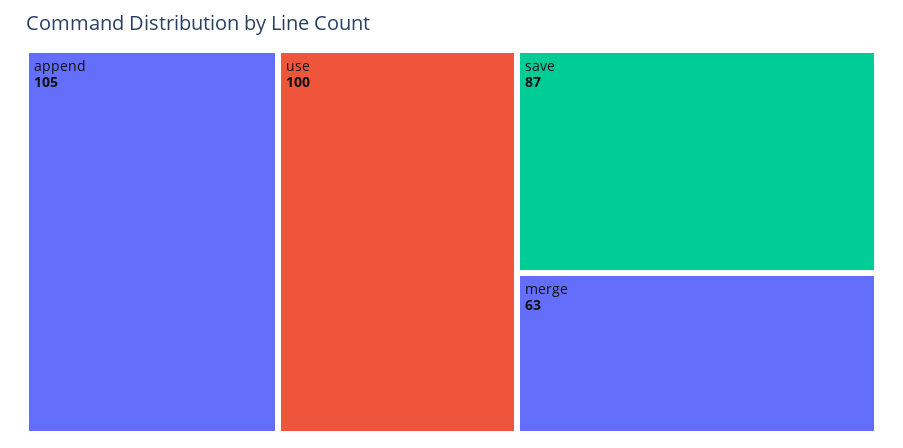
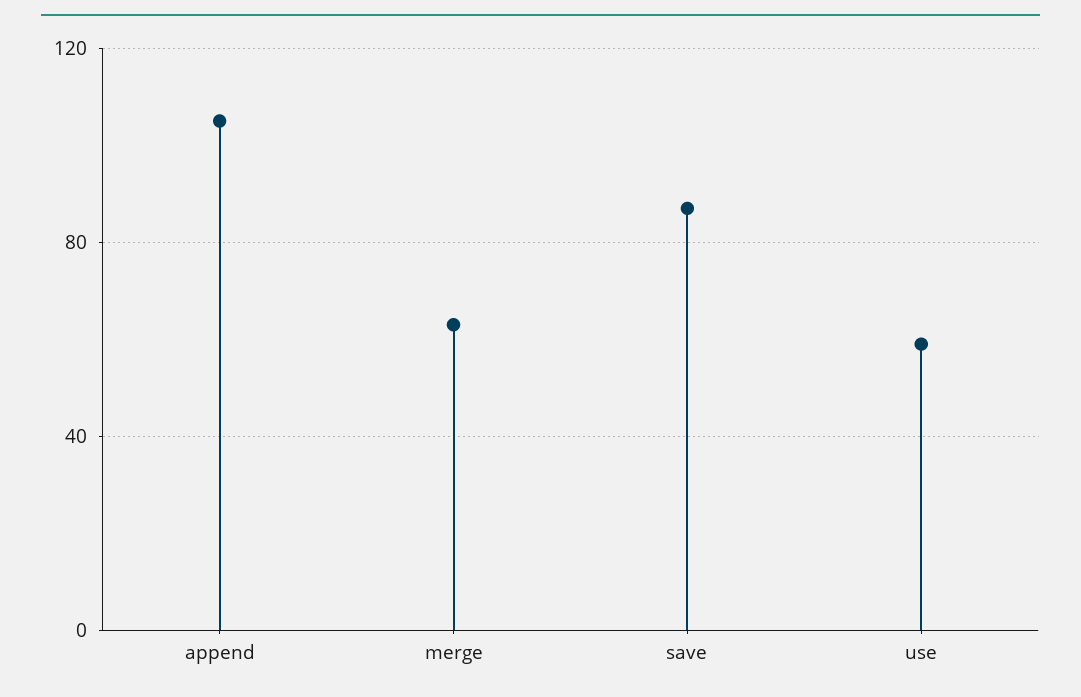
use: 100 -> 60

